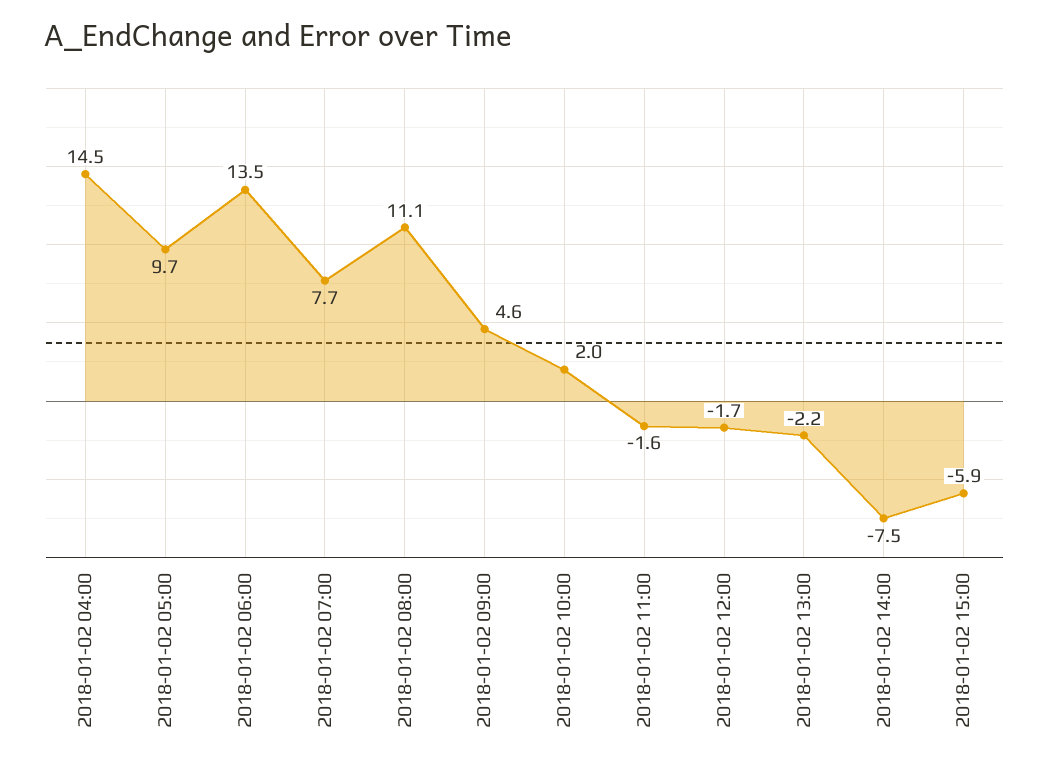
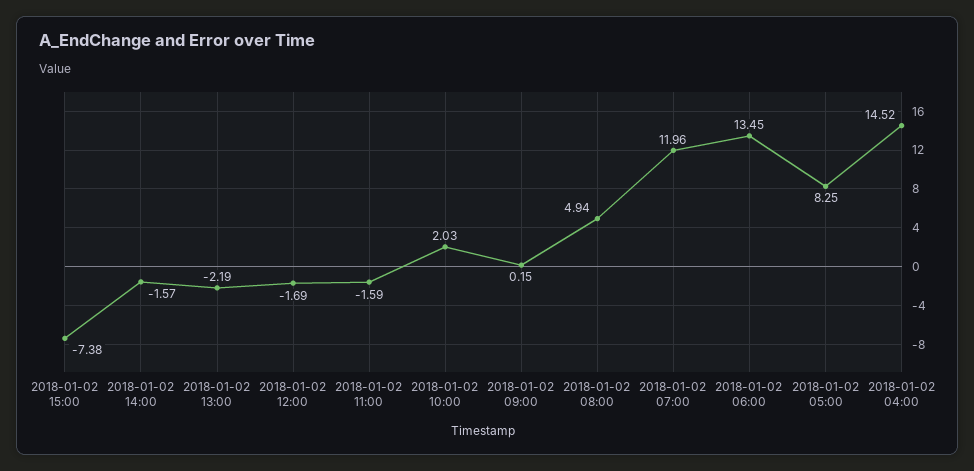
2018-01-02 05:00: 9.7 -> 8.25
2018-01-02 07:00: 7.7 -> 11.96
2018-01-02 08:00: 11.1 -> 4.94
2018-01-02 09:00: 4.6 -> 0.15
2018-01-02 14:00: -7.5 -> -1.57
2018-01-02 15:00: -5.9 -> -7.38

